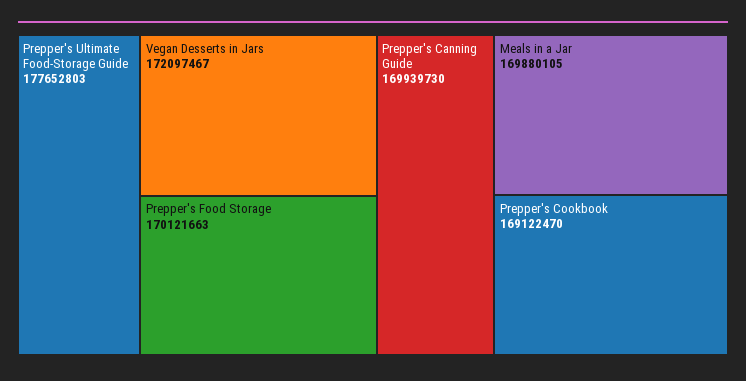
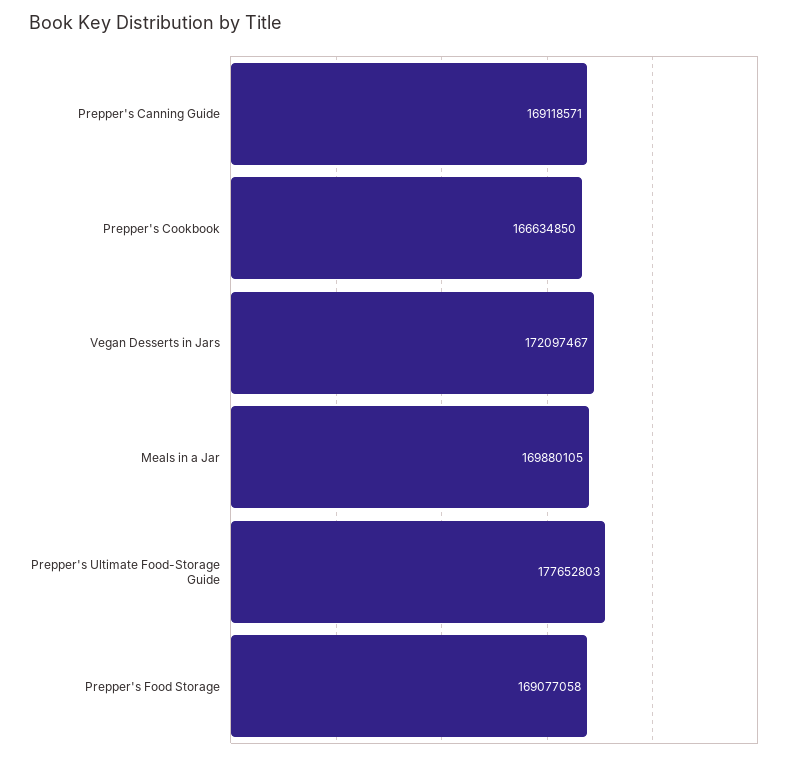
Prepper's Food Storage: 170121663 -> 169077058
Prepper's Canning Guide: 169939730 -> 169118571
Prepper's Cookbook: 169122470 -> 166634850

